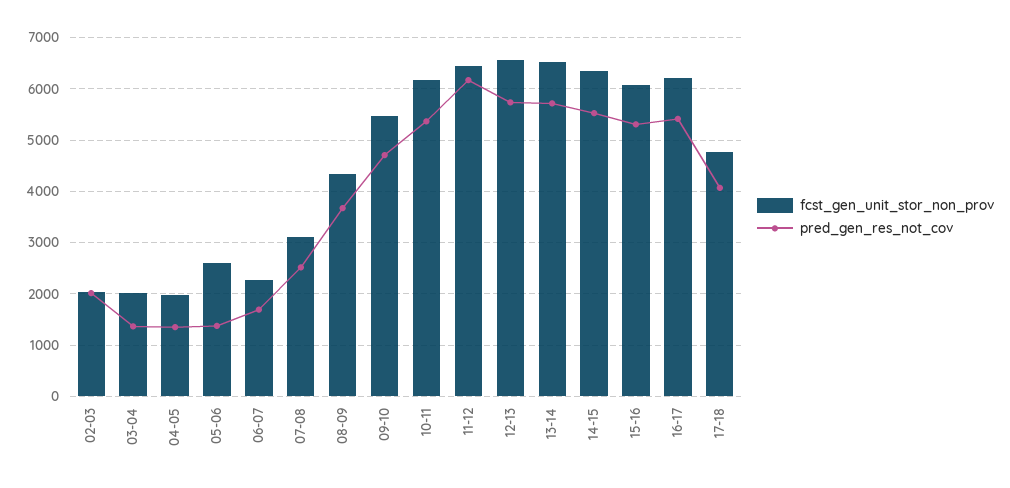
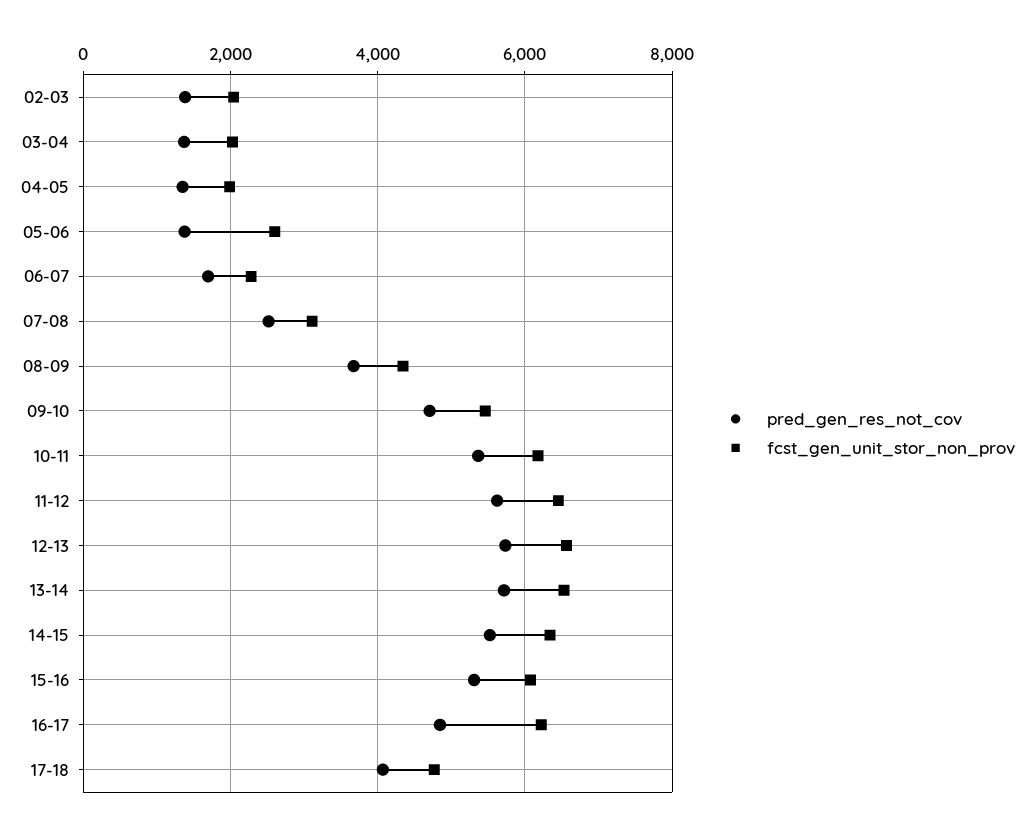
pred_gen_res_not_cov, 02-03: 2000 -> 1400
pred_gen_res_not_cov, 11-12: 6200 -> 5600
pred_gen_res_not_cov, 16-17: 5400 -> 4800

